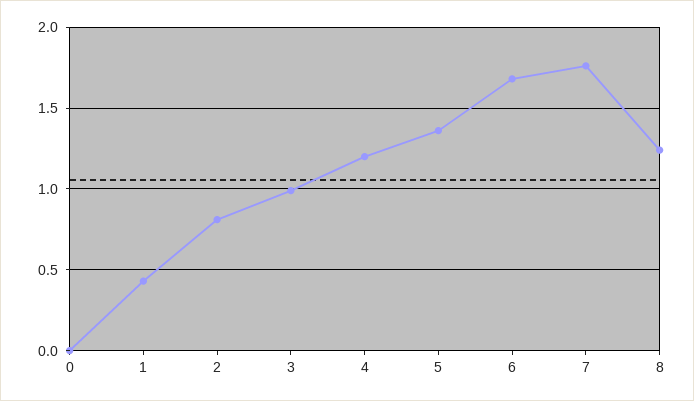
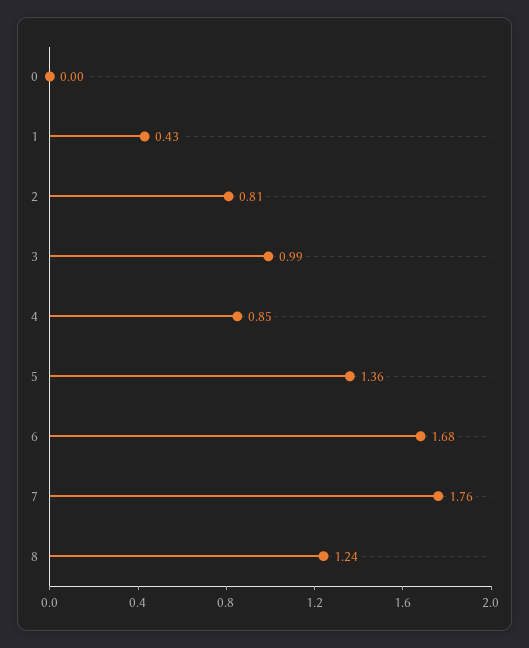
4: 1.2 -> 0.85

